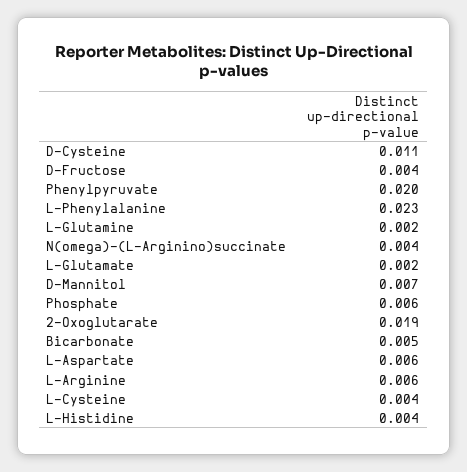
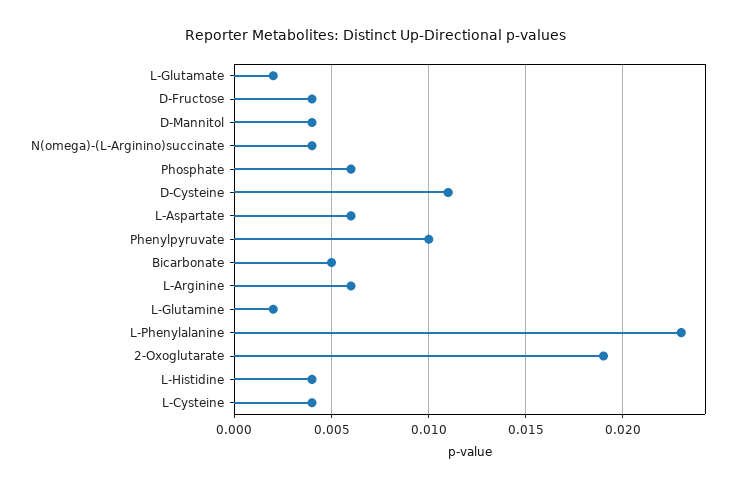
Phenylpyruvate: 0.02 -> 0.01
D-Mannitol: 0.007 -> 0.004

